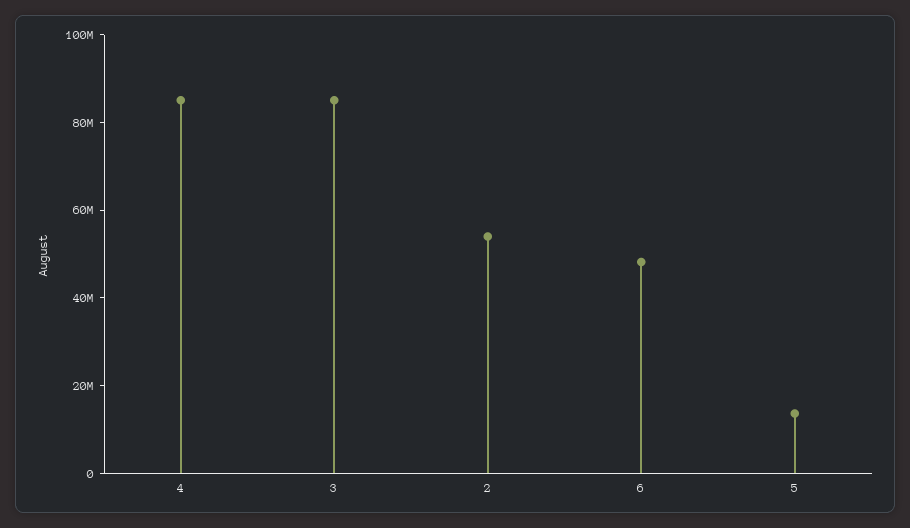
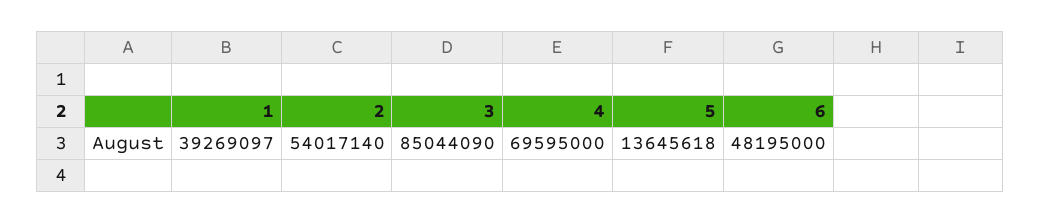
4: 85000000 -> 69595000
1: none -> 39269097

